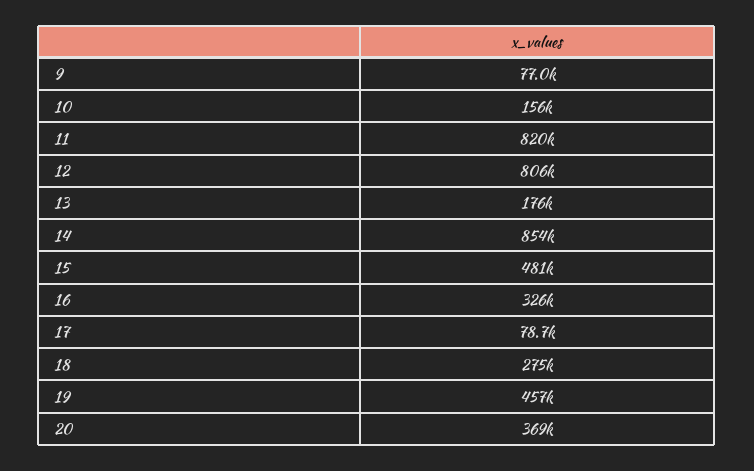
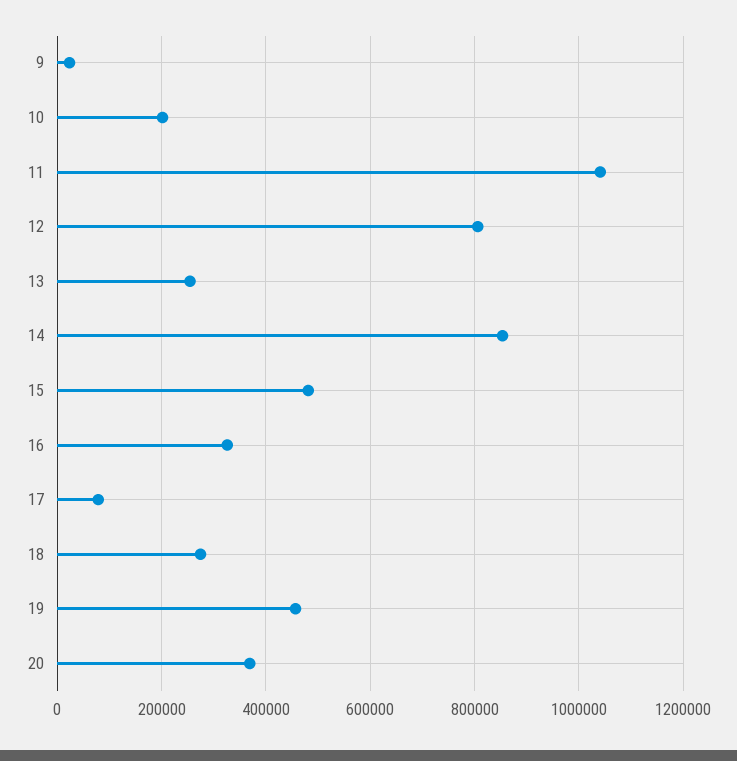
9: 77000 -> 20000
10: 156000 -> 200000
11: 820000 -> 1040000
13: 176000 -> 260000

